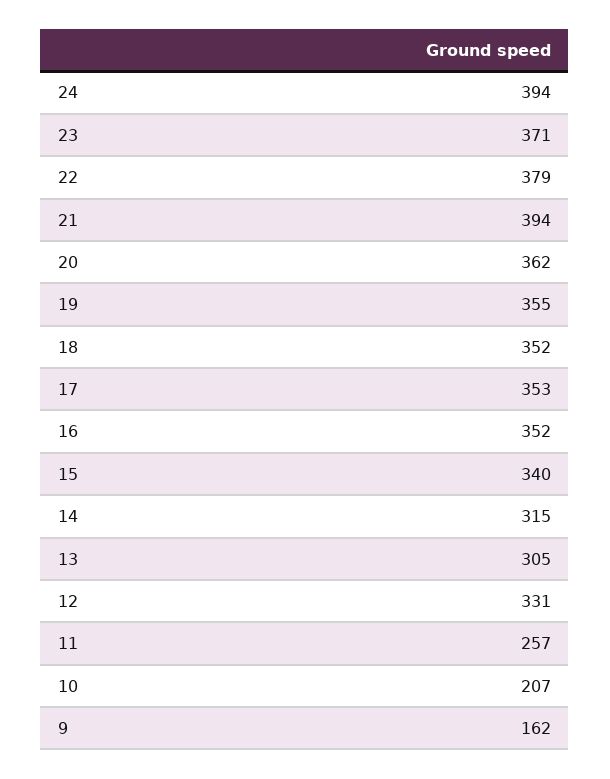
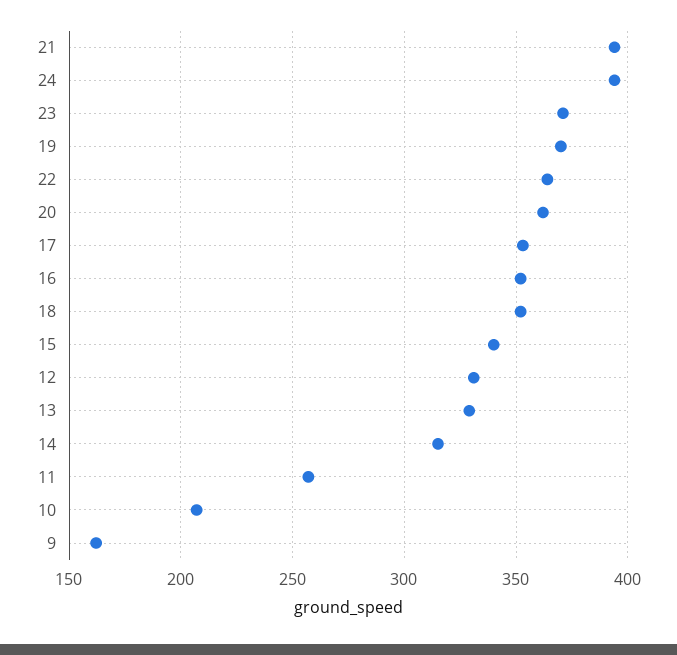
22: 379 -> 365
19: 355 -> 370
13: 305 -> 330

